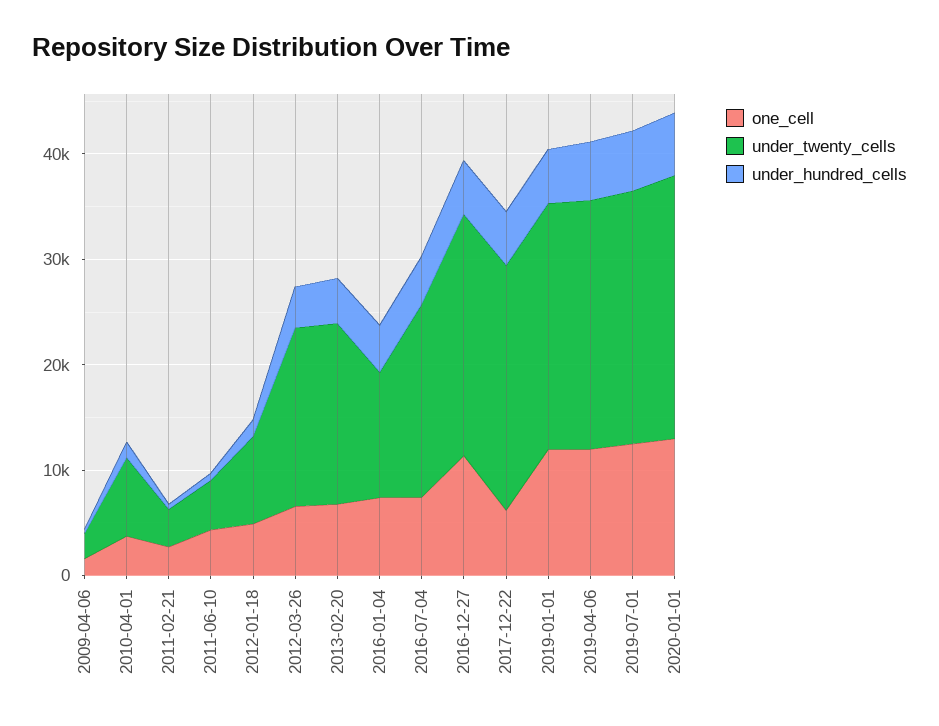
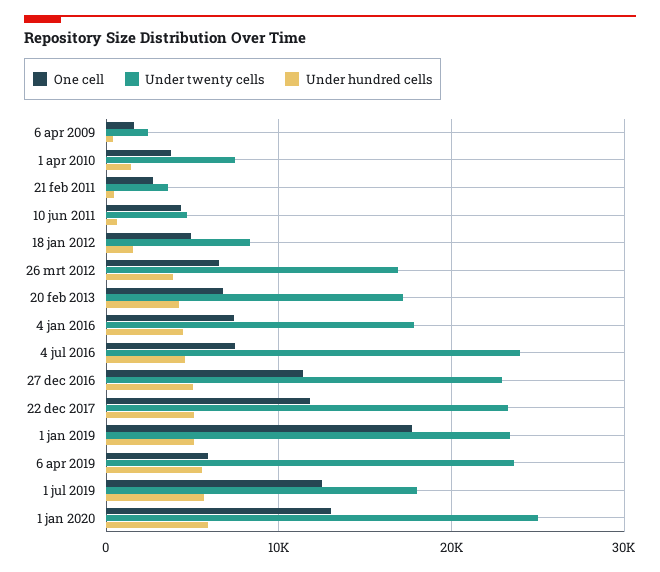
under_twenty_cells, 2016-01-04: 12000 -> 18000
under_twenty_cells, 2016-07-04: 18000 -> 24000
one_cell, 2017-12-22: 6000 -> 12000
one_cell, 2019-01-01: 12000 -> 18000
one_cell, 2019-04-06: 12000 -> 6000
under_twenty_cells, 2019-07-01: 24000 -> 18000

